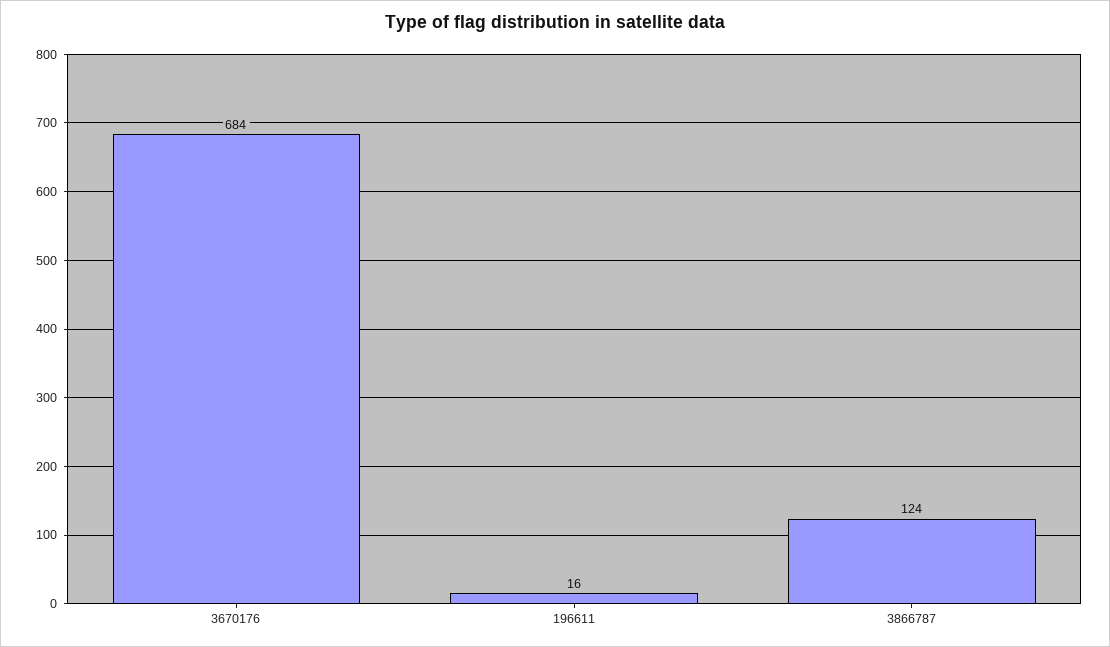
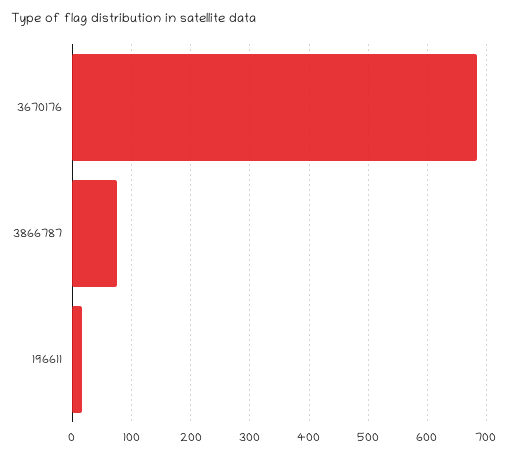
3866787: 124 -> 80

